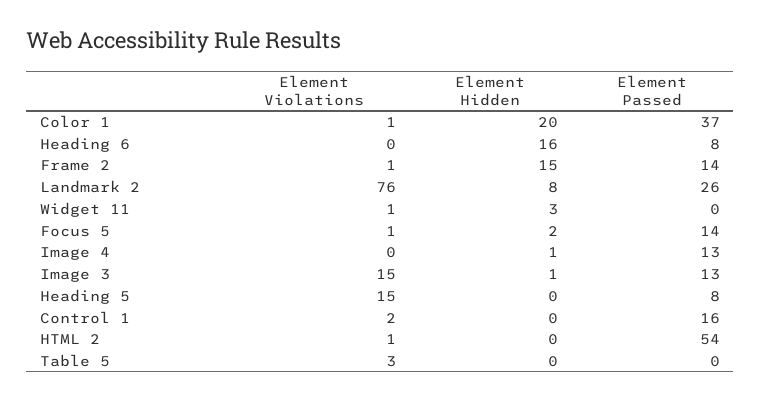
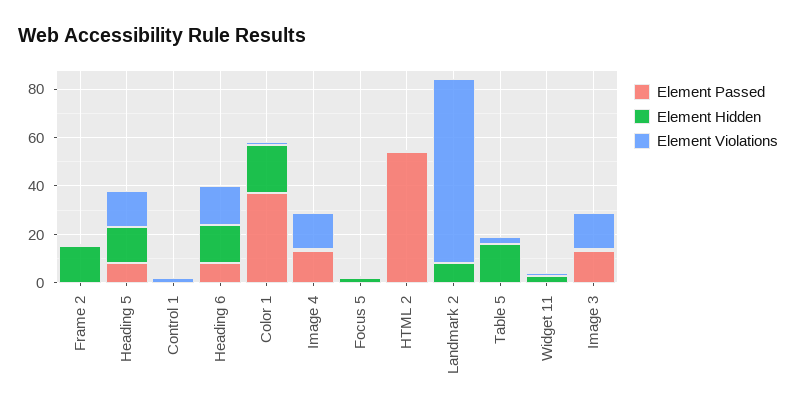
Element Violations, Heading 6: 0 -> 15
Element Passed, Frame 2: 14 -> 0
Element Passed, Landmark 2: 26 -> 0
Element Passed, Focus 5: 14 -> 0
Element Violations, Image 4: 0 -> 15
Element Hidden, Heading 5: 0 -> 15
Element Passed, Control 1: 16 -> 0
Element Hidden, Table 5: 0 -> 15

